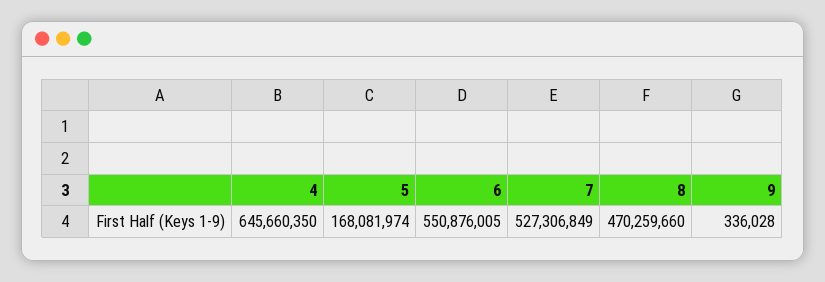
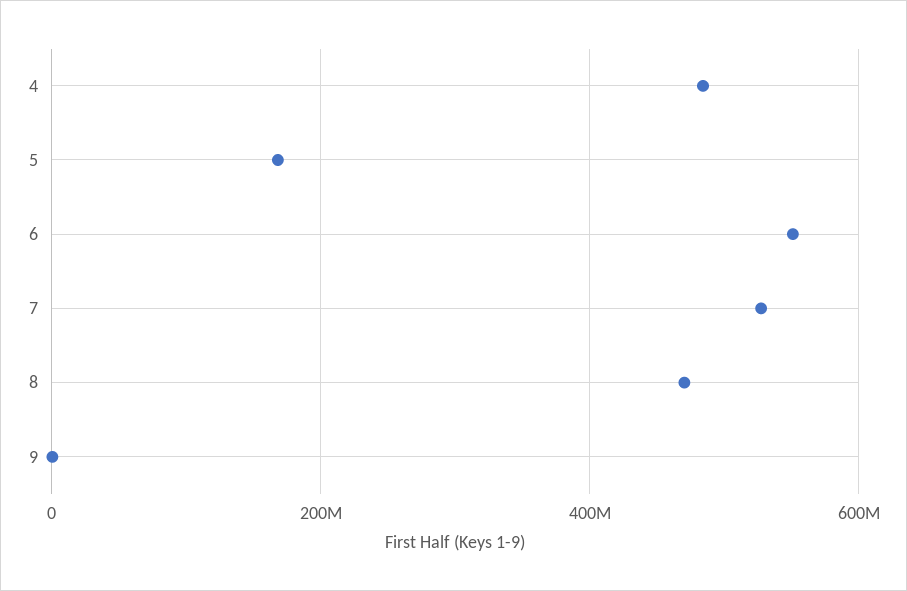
4: 645660350 -> 480000000

